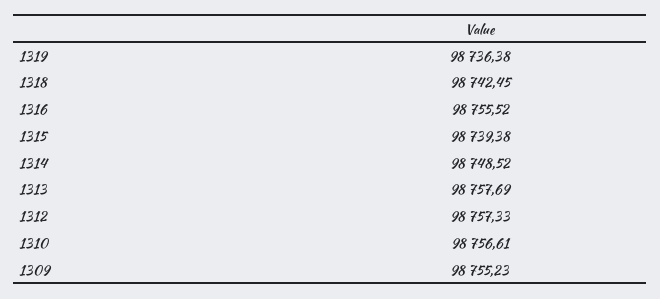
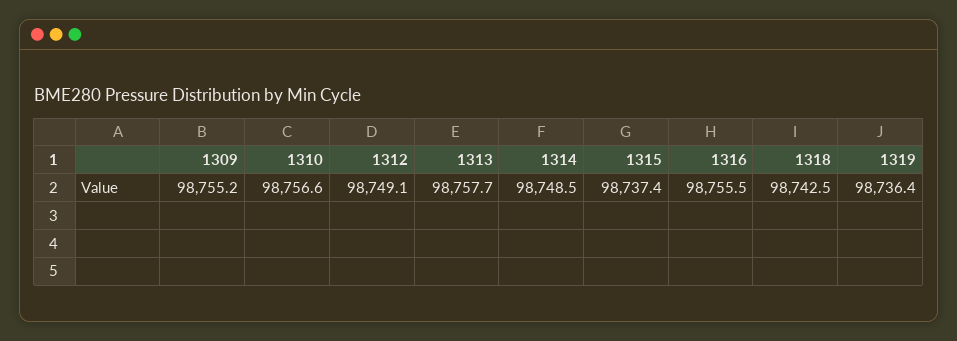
1315: 98739.38 -> 98737.4
1312: 98757.33 -> 98749.1

